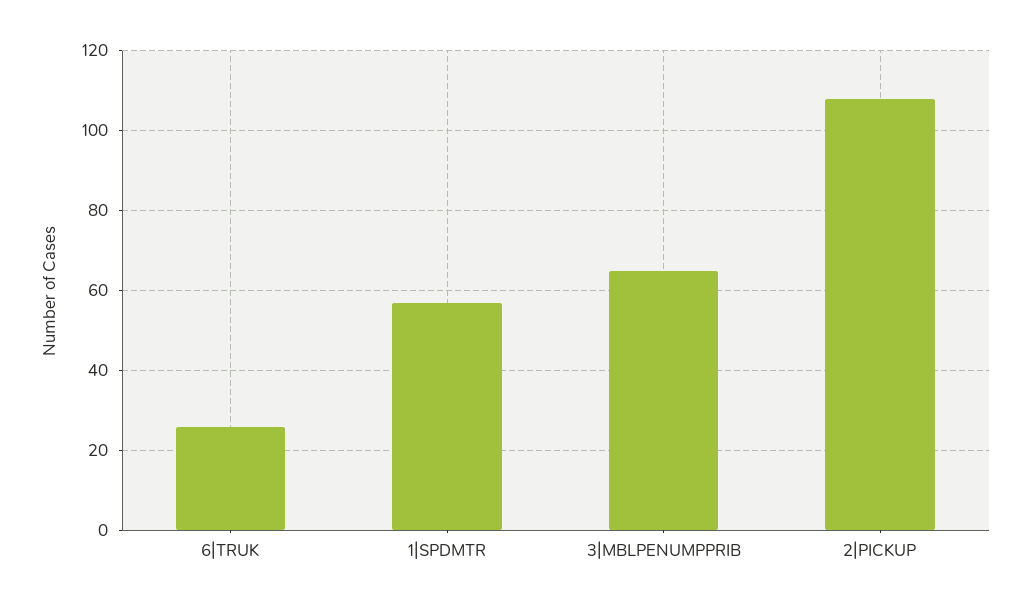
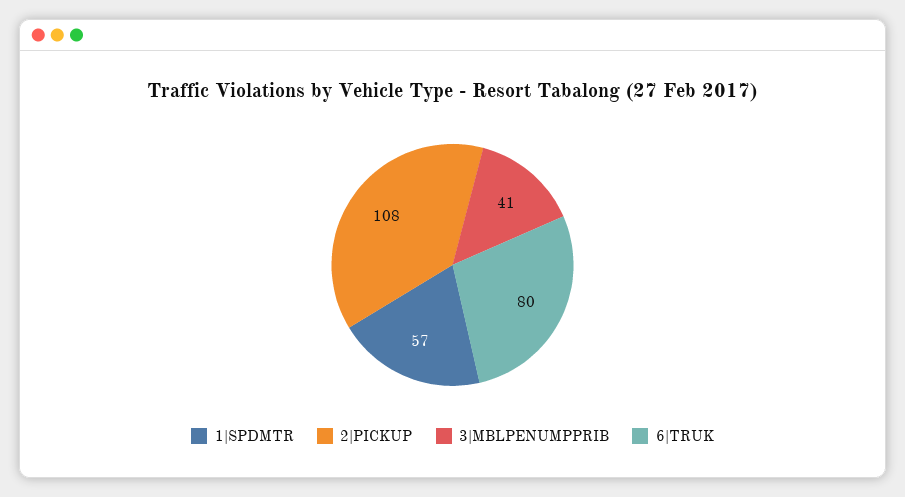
6|TRUK: 25 -> 80
3|MBLPENUMPPRIB: 65 -> 41

